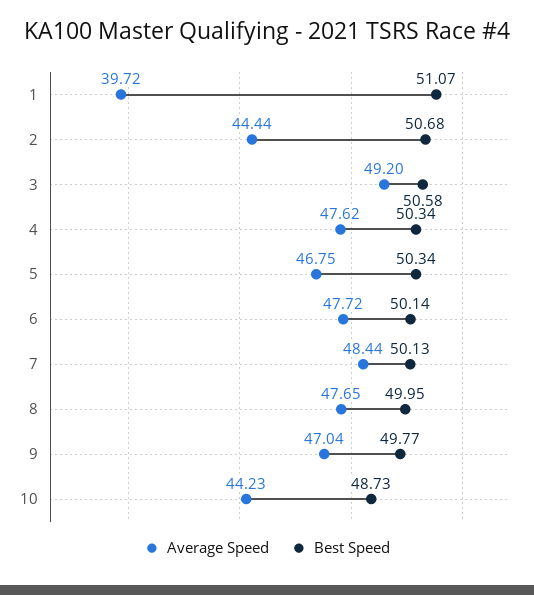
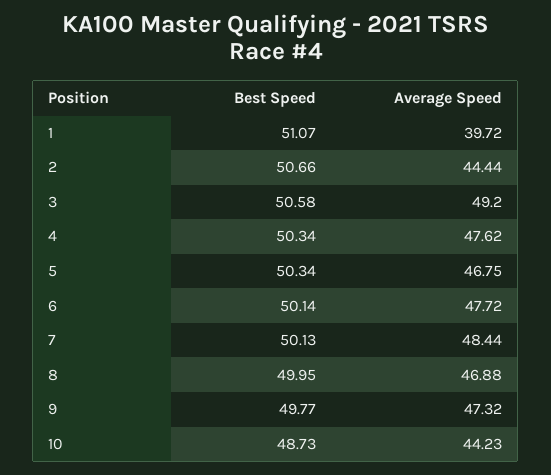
Best Speed, 2: 50.68 -> 50.66
Average Speed, 8: 47.65 -> 46.88
Average Speed, 9: 47.04 -> 47.32

